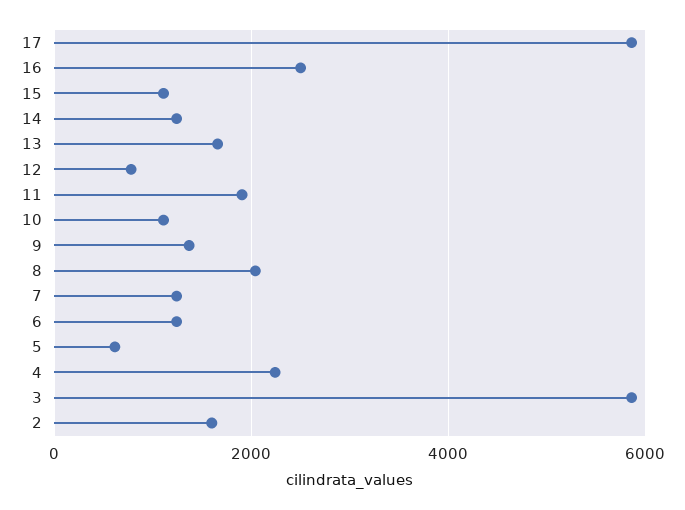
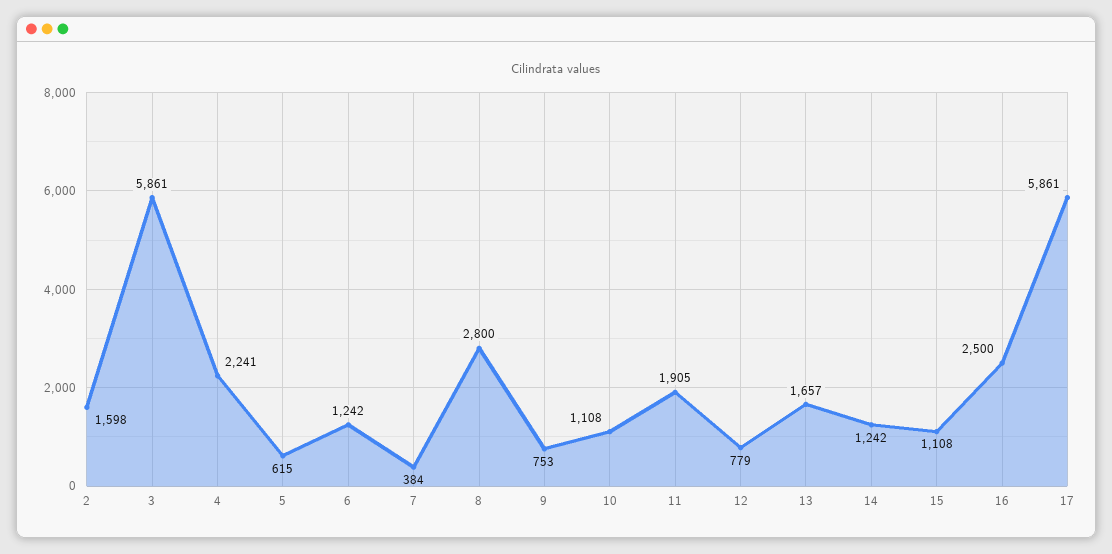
9: 1400 -> 753
8: 2000 -> 2800
7: 1200 -> 384

